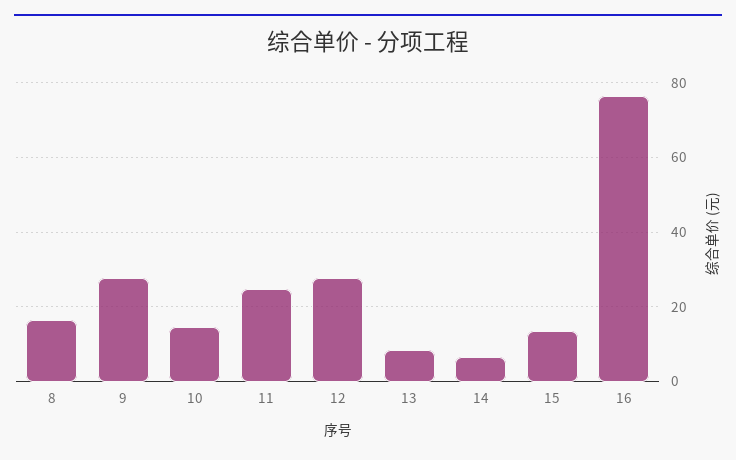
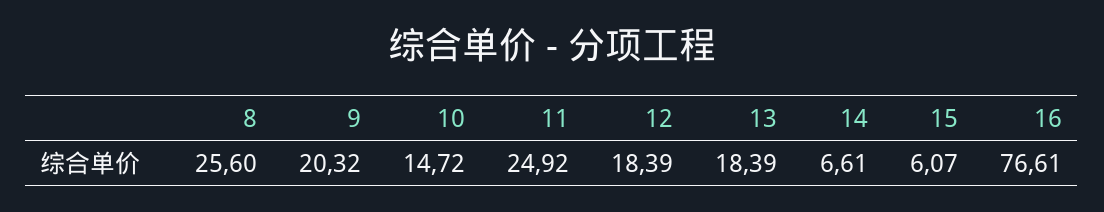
8: 16 -> 25.6
9: 28 -> 20.32
12: 28 -> 18.39
13: 8 -> 18.39
15: 14 -> 6.07

